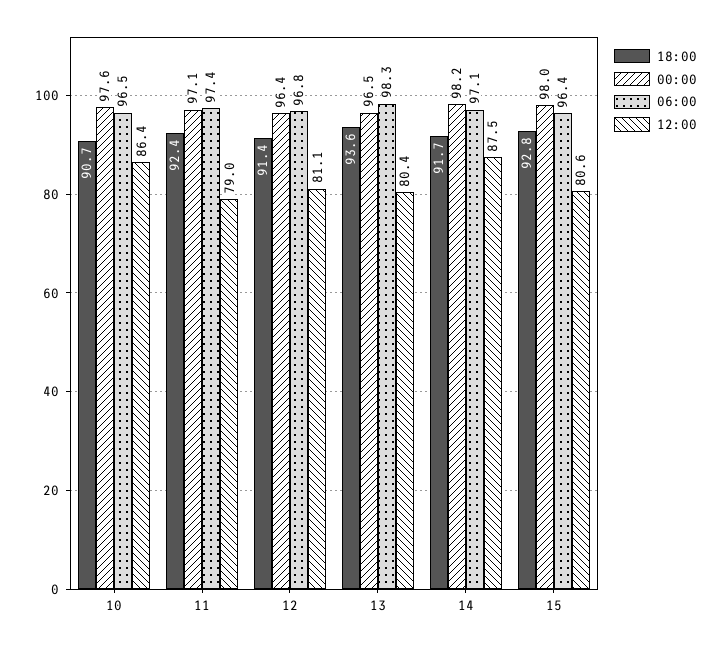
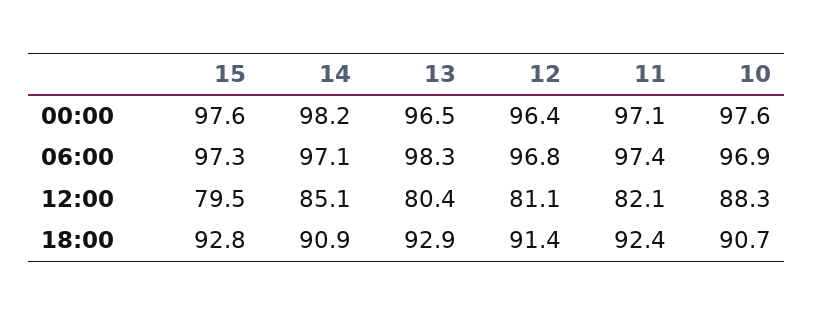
06:00, 10: 96.5 -> 96.9
12:00, 10: 86.4 -> 88.3
12:00, 11: 79 -> 82.1
18:00, 13: 93.6 -> 92.9
18:00, 14: 91.7 -> 90.9
12:00, 14: 87.5 -> 85.1
00:00, 15: 98 -> 97.6
06:00, 15: 96.4 -> 97.3
12:00, 15: 80.6 -> 79.5

